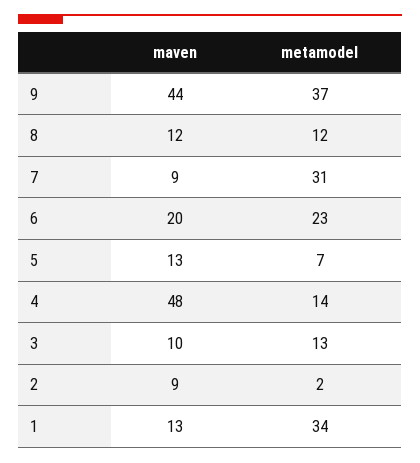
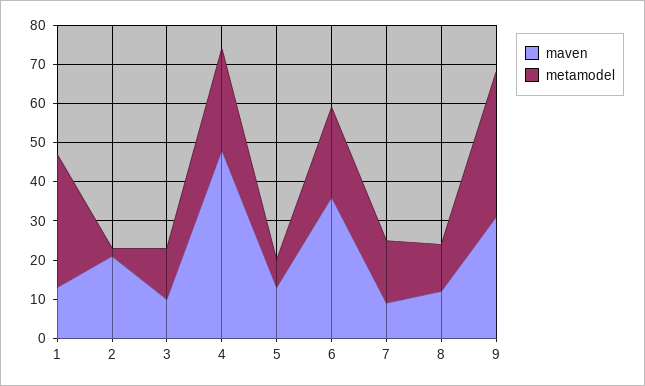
maven, 9: 44 -> 30
metamodel, 7: 31 -> 15
maven, 6: 20 -> 35
metamodel, 4: 14 -> 25
maven, 2: 9 -> 20

